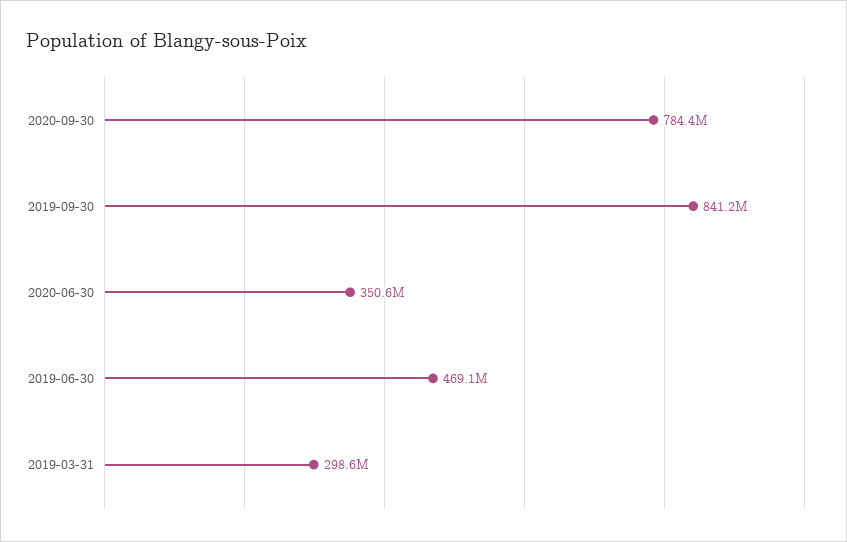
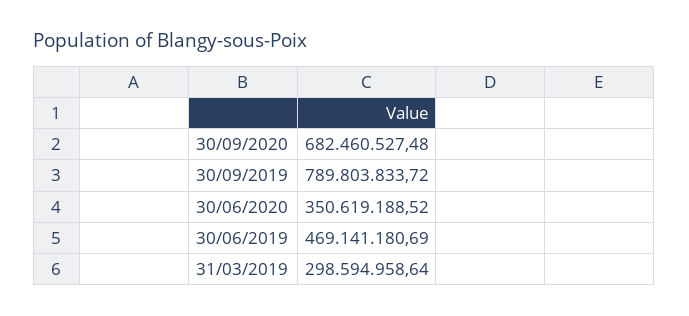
2020-09-30: 784400000 -> 682460527.48
2019-09-30: 841200000 -> 789803833.72

